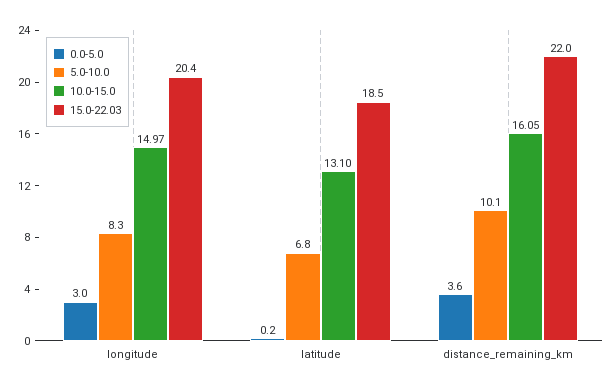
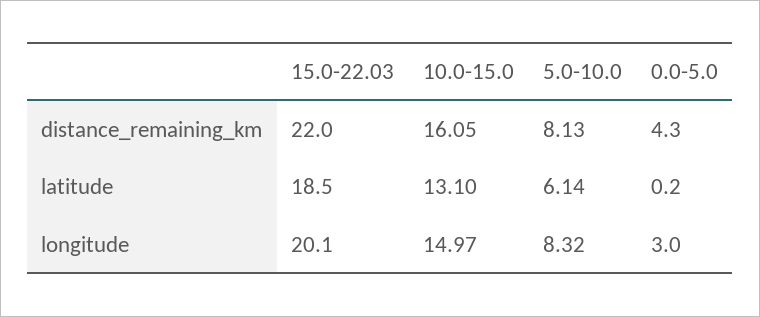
15.0-22.03, longitude: 20.4 -> 20.1
5.0-10.0, latitude: 6.8 -> 6.14
0.0-5.0, distance_remaining_km: 3.6 -> 4.3
5.0-10.0, distance_remaining_km: 10.1 -> 8.13

